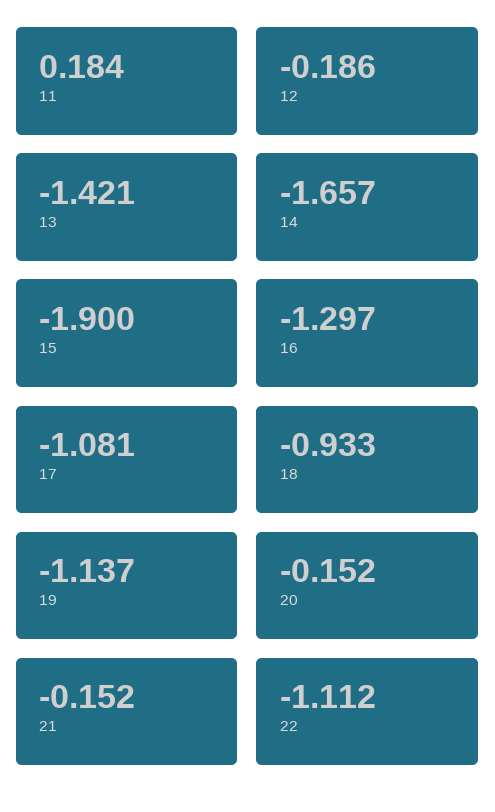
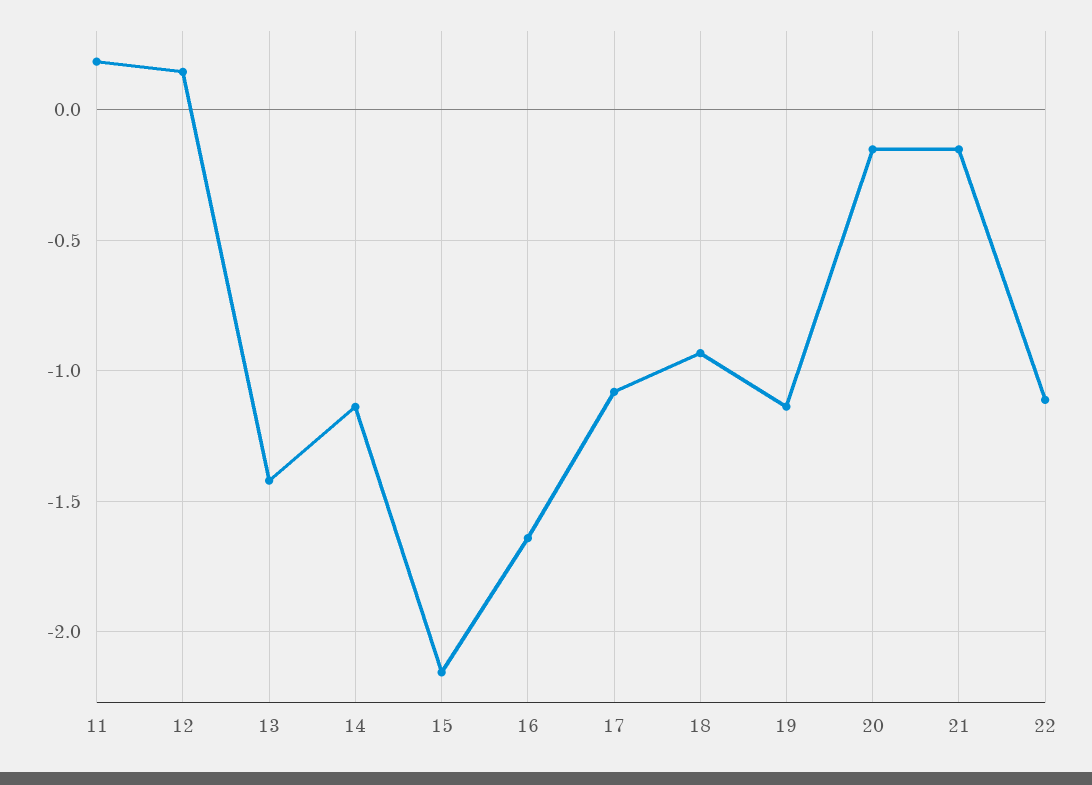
12: -0.186 -> 0.15
14: -1.657 -> -1.15
15: -1.9 -> -2.15
16: -1.297 -> -1.65

